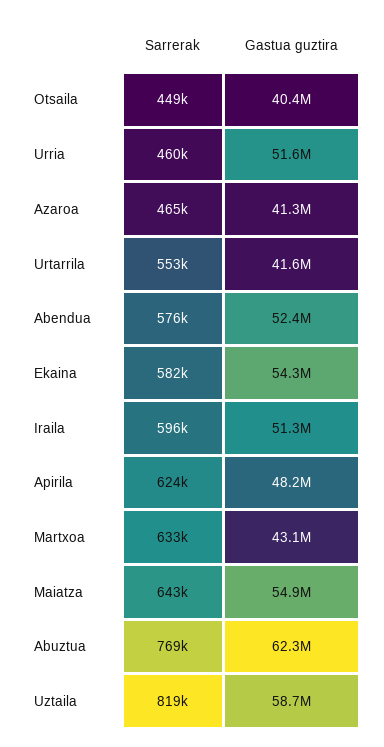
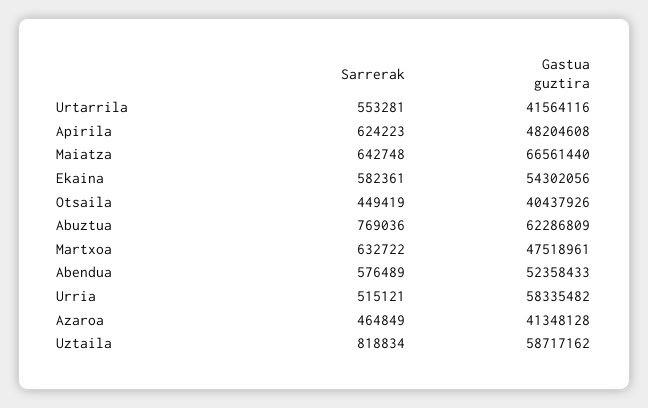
Sarrerak, Urria: 460000 -> 515121
Gastua guztira, Urria: 51600000 -> 58335482
Sarrerak, Iraila: 596000 -> none
Gastua guztira, Iraila: 51300000 -> none
Gastua guztira, Martxoa: 43100000 -> 47518961
Gastua guztira, Maiatza: 54900000 -> 66561440

